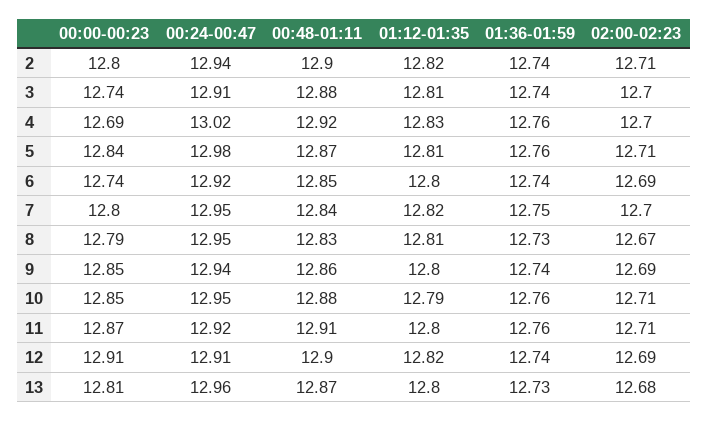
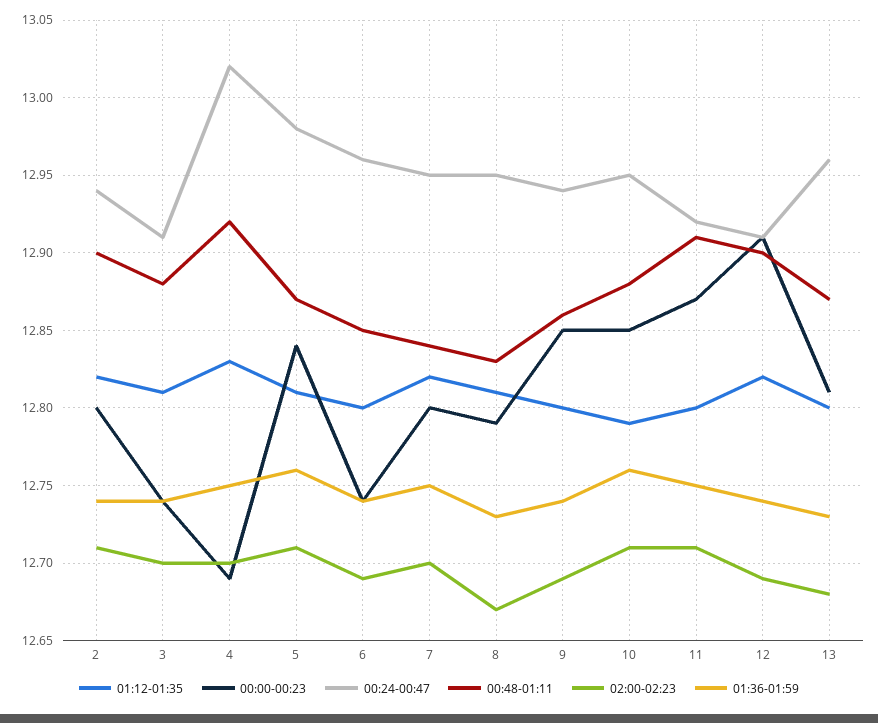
01:36-01:59, 4: 12.76 -> 12.75
00:24-00:47, 6: 12.92 -> 12.96
01:36-01:59, 11: 12.76 -> 12.75

